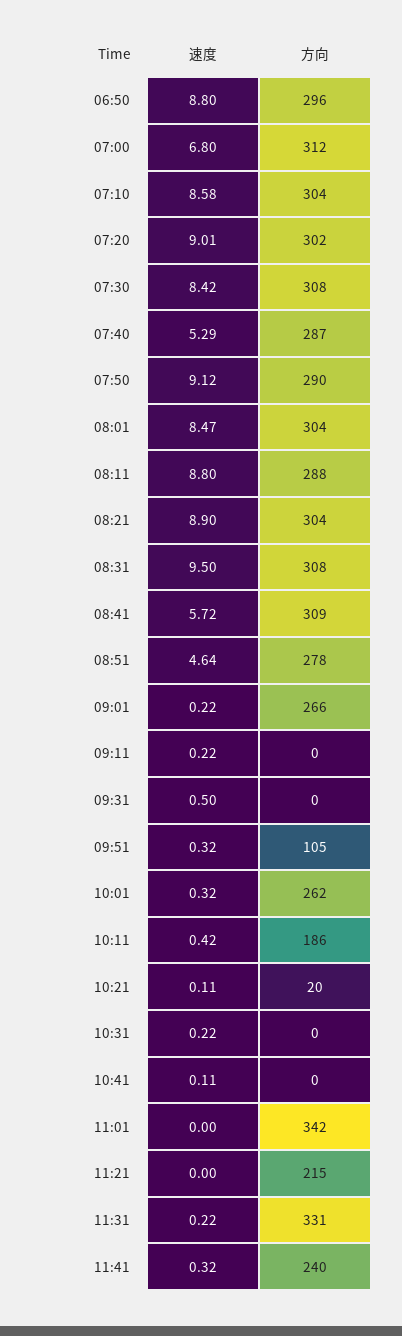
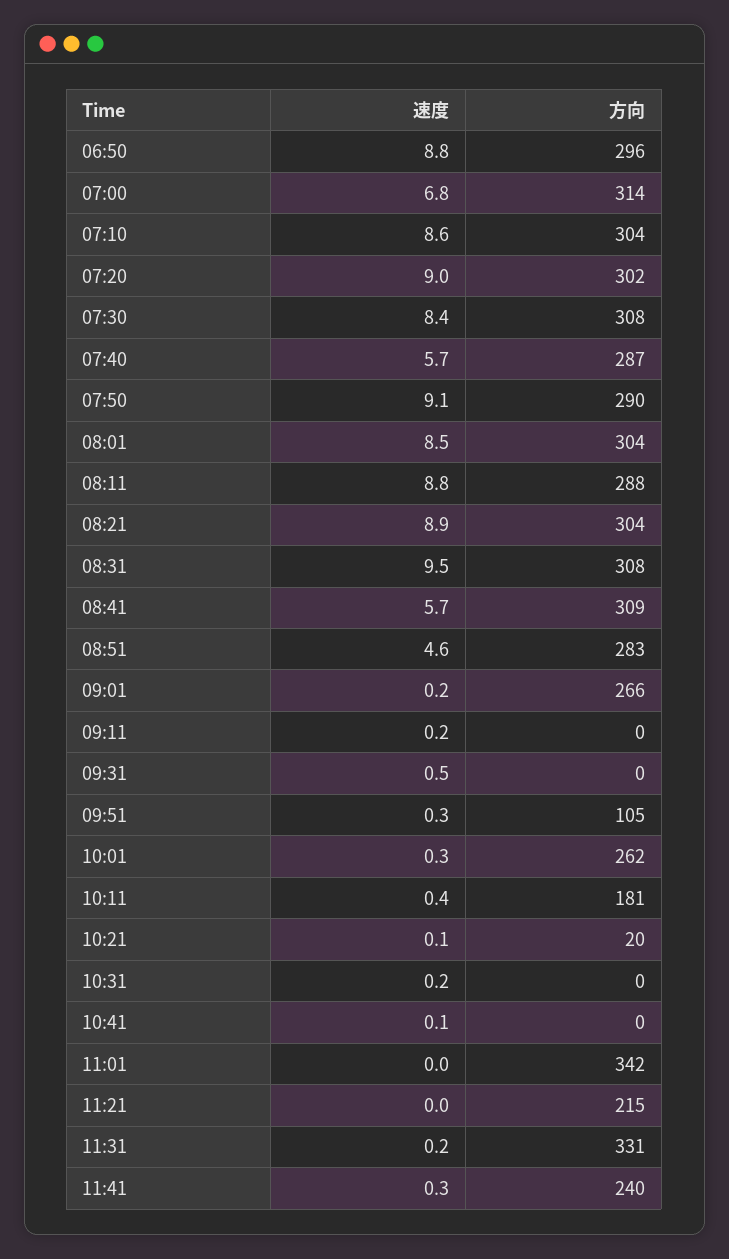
方向, 07:00: 312 -> 314
速度, 07:40: 5.29 -> 5.7
方向, 08:51: 278 -> 283
方向, 10:11: 186 -> 181

